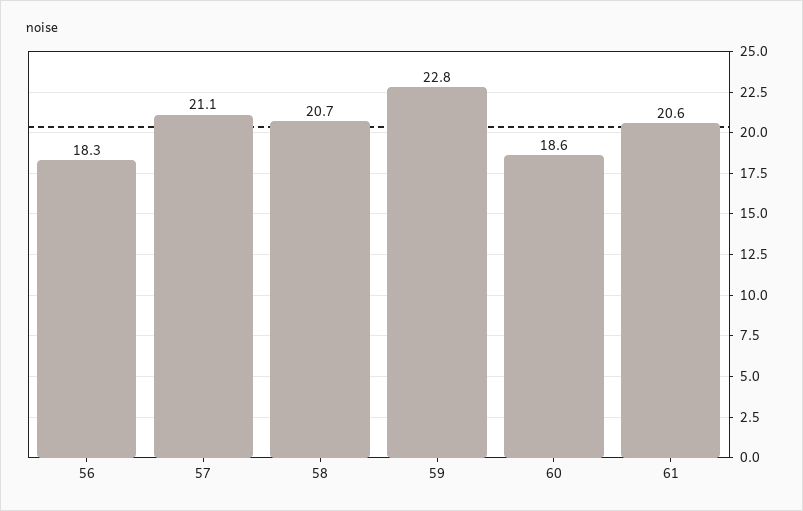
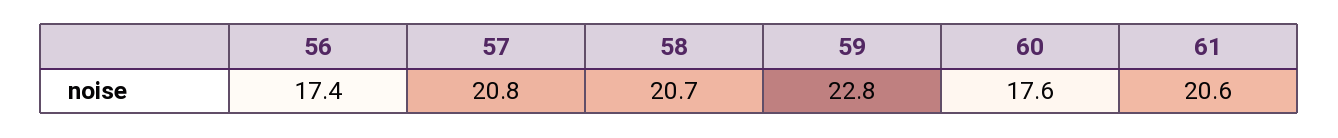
56: 18.3 -> 17.4
57: 21.1 -> 20.8
60: 18.6 -> 17.6

